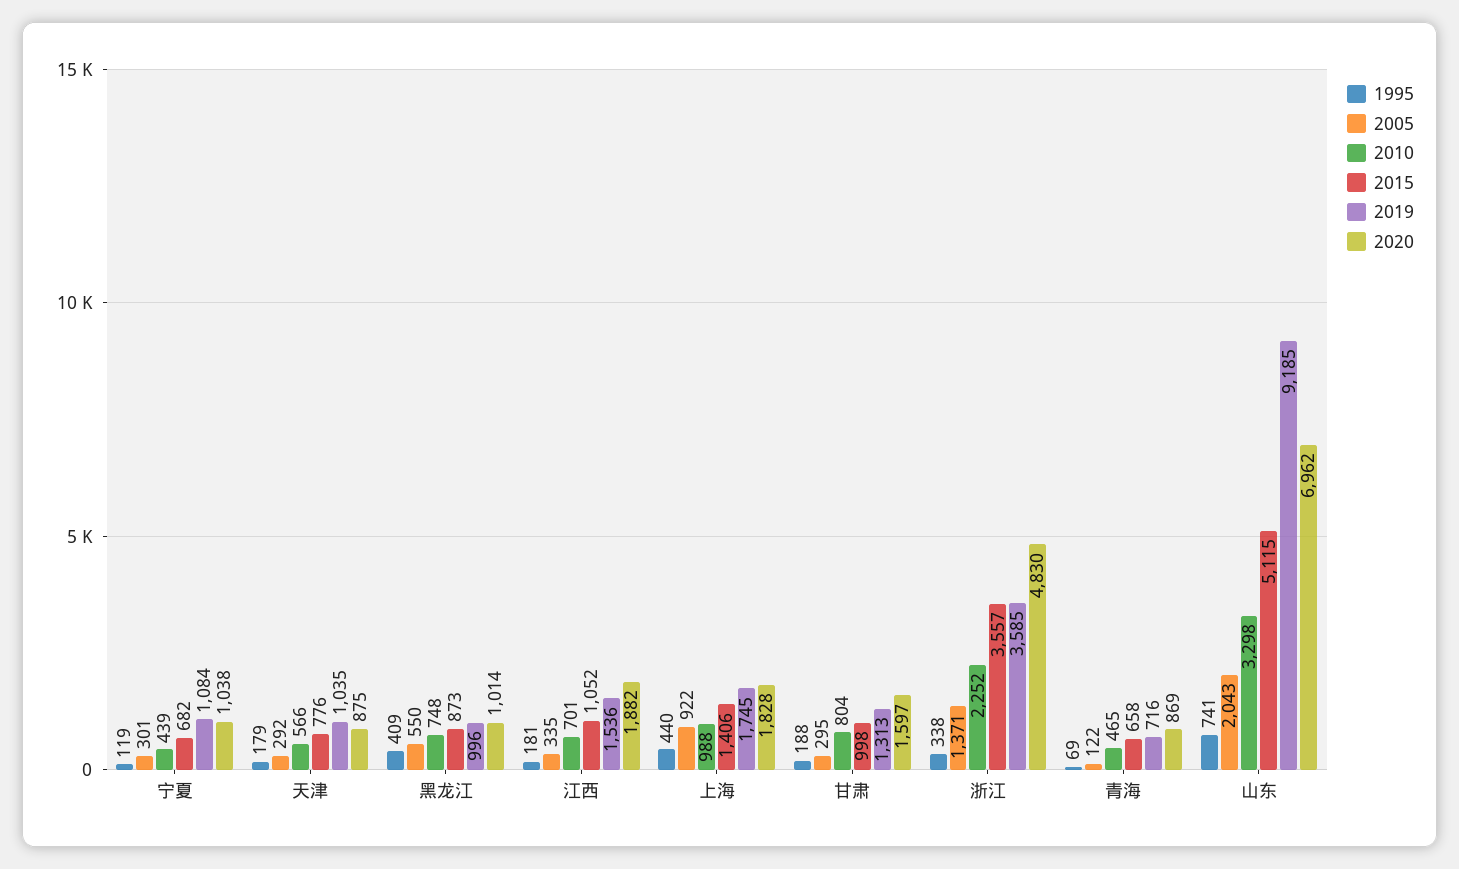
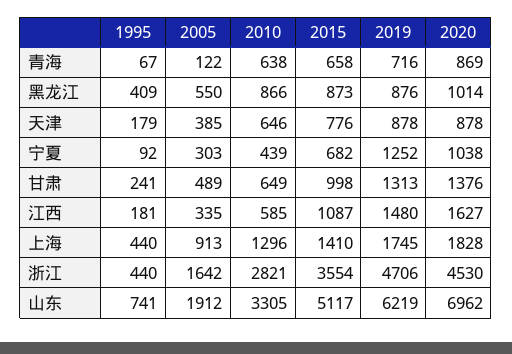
1995, 宁夏: 119 -> 92
2005, 宁夏: 301 -> 303
2019, 宁夏: 1084 -> 1252
2005, 天津: 292 -> 385
2010, 天津: 566 -> 646
2019, 天津: 1035 -> 878
2020, 天津: 875 -> 878
2010, 黑龙江: 748 -> 866
2019, 黑龙江: 996 -> 876
2010, 江西: 701 -> 585
2015, 江西: 1052 -> 1087
2019, 江西: 1536 -> 1480
2020, 江西: 1882 -> 1627
2005, 上海: 922 -> 913
2010, 上海: 988 -> 1296
2015, 上海: 1406 -> 1410
1995, 甘肃: 188 -> 241
2005, 甘肃: 295 -> 489
2010, 甘肃: 804 -> 649
2020, 甘肃: 1597 -> 1376
1995, 浙江: 338 -> 440
2005, 浙江: 1371 -> 1642
2010, 浙江: 2252 -> 2821
2015, 浙江: 3557 -> 3554
2019, 浙江: 3585 -> 4706
2020, 浙江: 4830 -> 4530
1995, 青海: 69 -> 67
2010, 青海: 465 -> 638
2005, 山东: 2043 -> 1912
2010, 山东: 3298 -> 3305
2015, 山东: 5115 -> 5117
2019, 山东: 9185 -> 6219

